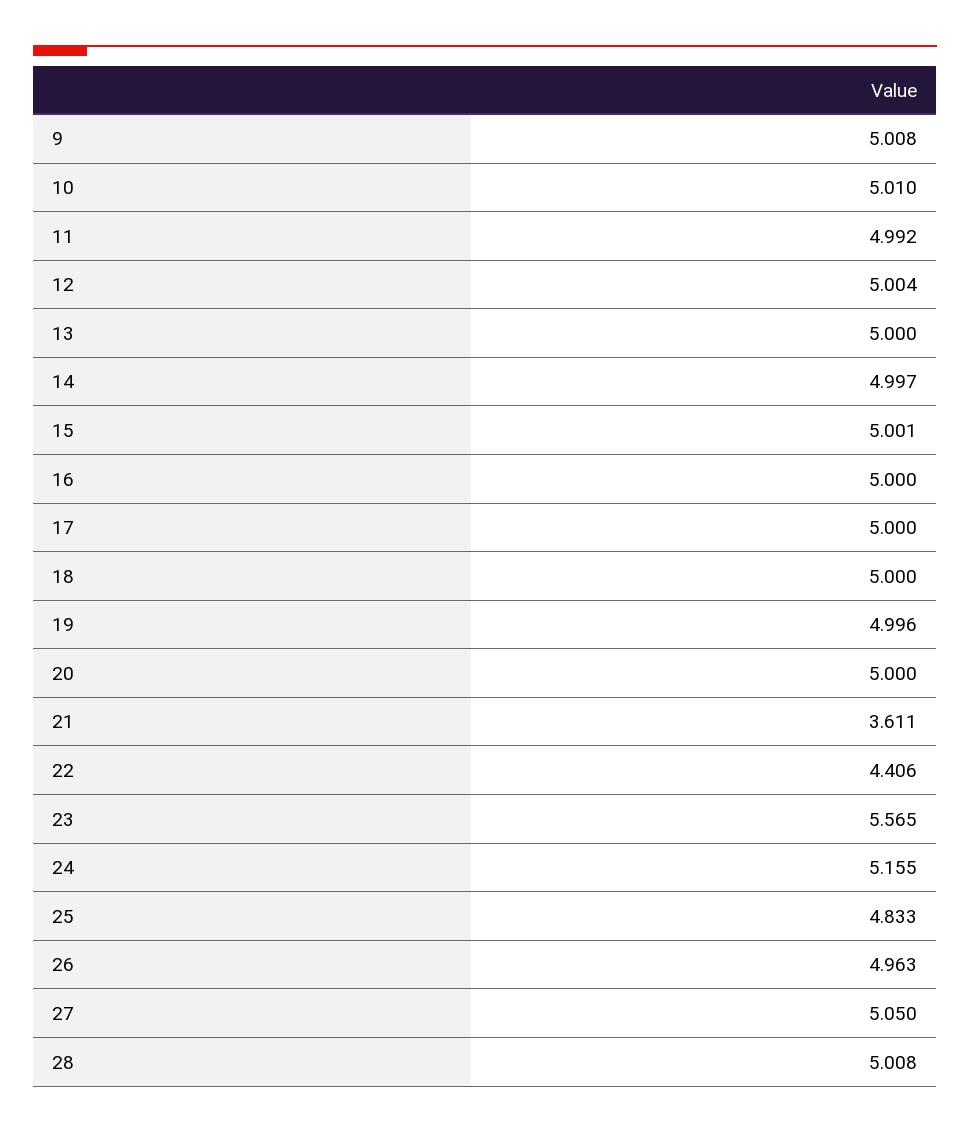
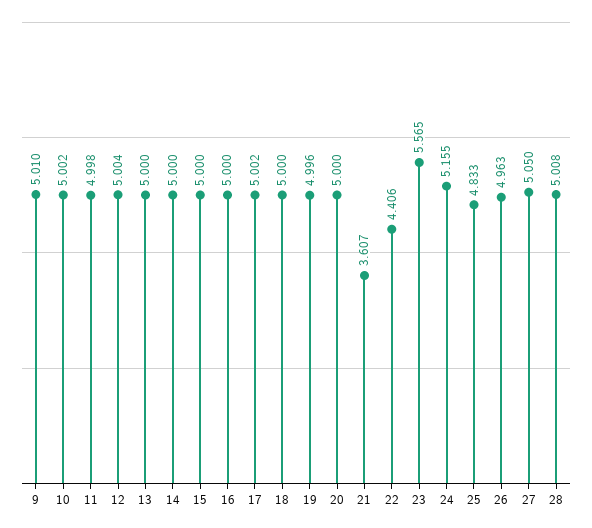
9: 5.008 -> 5.01
10: 5.01 -> 5.002
11: 4.992 -> 4.998
14: 4.997 -> 5
15: 5.001 -> 5
17: 5 -> 5.002
21: 3.611 -> 3.607

